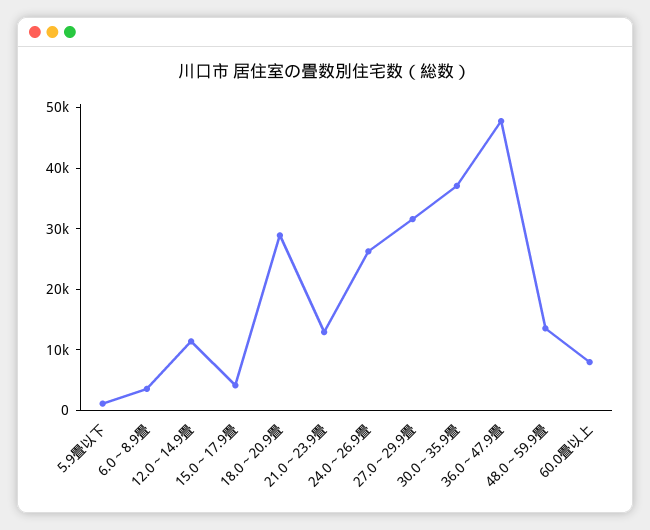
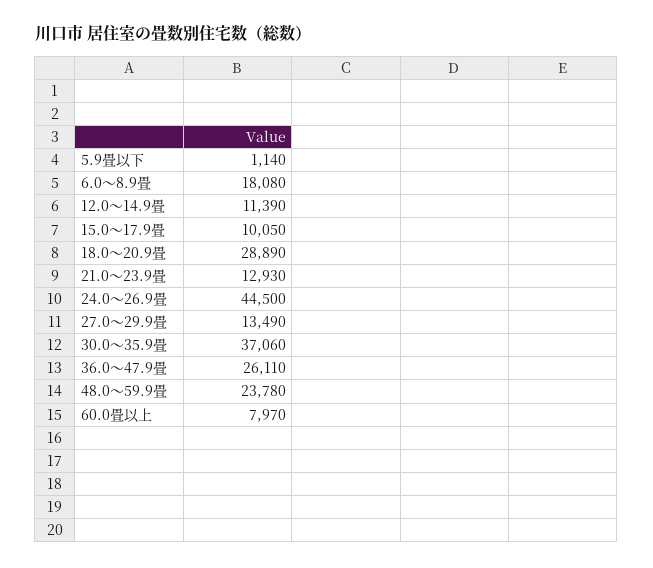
6.0～8.9畳: 4000 -> 18080
15.0～17.9畳: 4000 -> 10050
24.0～26.9畳: 26000 -> 44500
27.0～29.9畳: 32000 -> 13490
36.0～47.9畳: 48000 -> 26110
48.0～59.9畳: 14000 -> 23780

